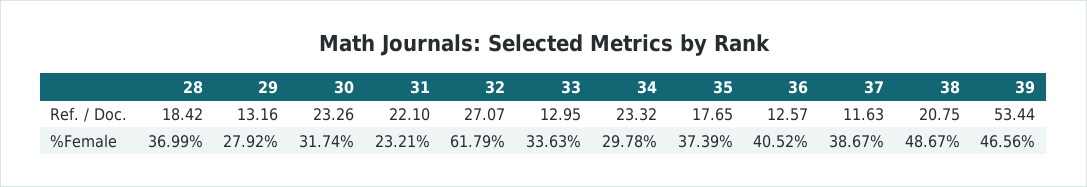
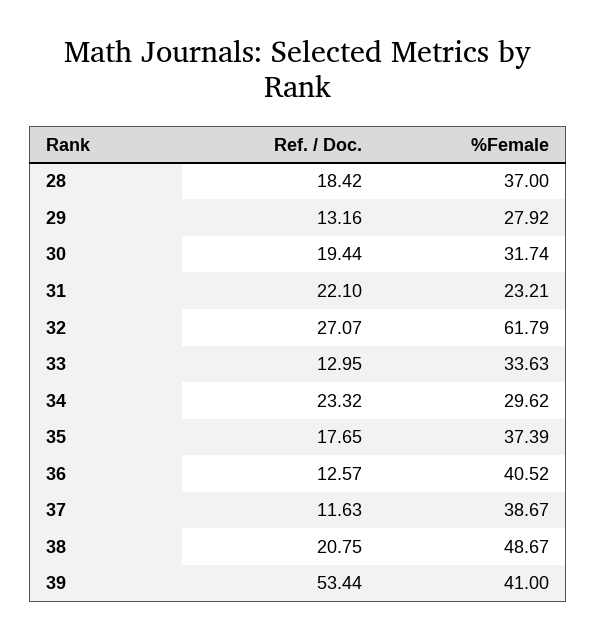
30, Ref. / Doc.: 23.26 -> 19.44
28, %Female: 36.99 -> 37
34, %Female: 29.78 -> 29.62
39, %Female: 46.56 -> 41

